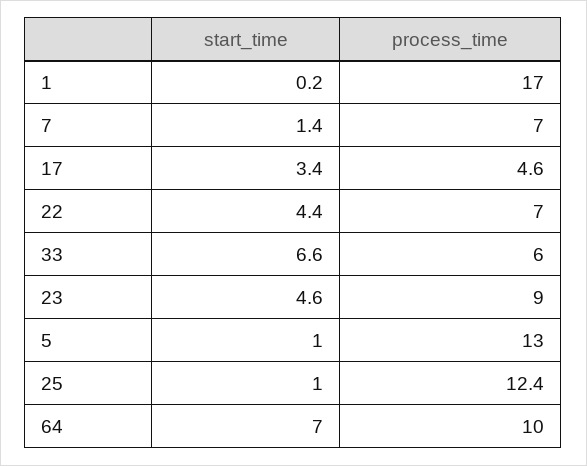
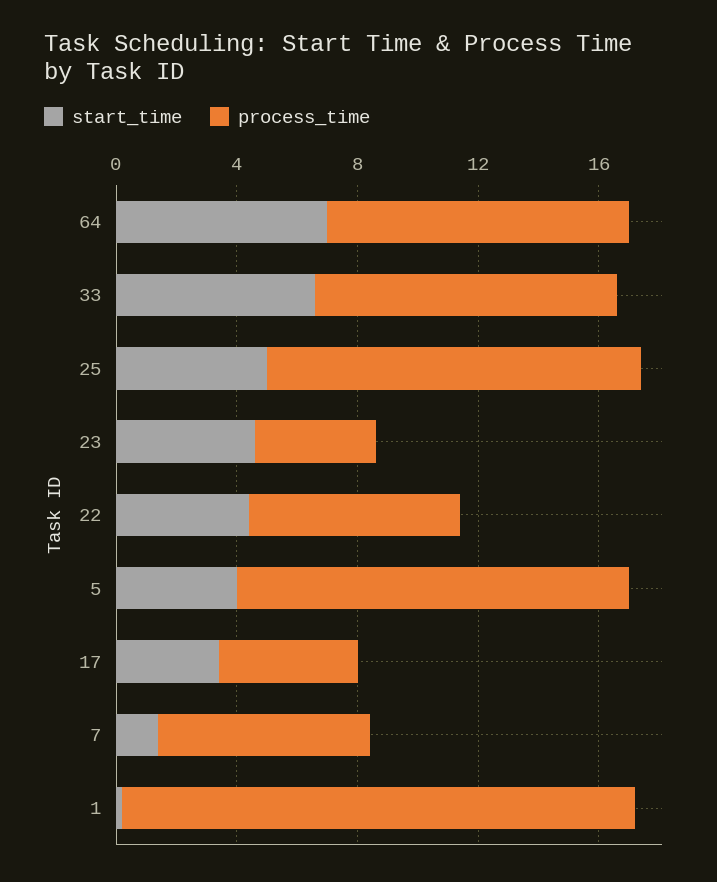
process_time, 33: 6 -> 10
process_time, 23: 9 -> 4
start_time, 5: 1 -> 4
start_time, 25: 1 -> 5

